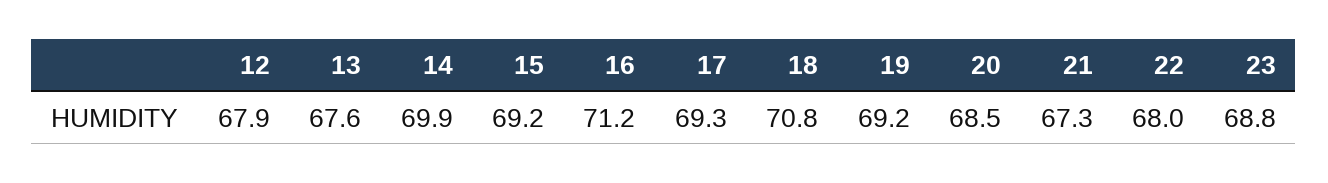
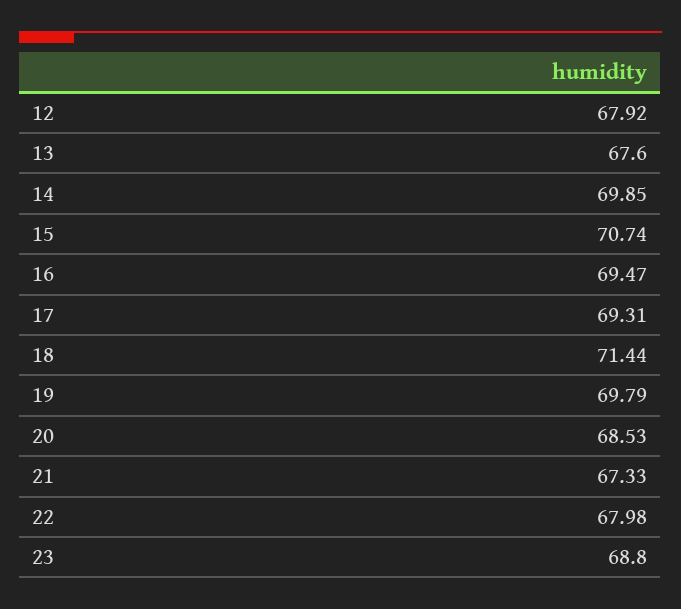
15: 69.2 -> 70.74
16: 71.2 -> 69.47
18: 70.8 -> 71.44
19: 69.2 -> 69.79

